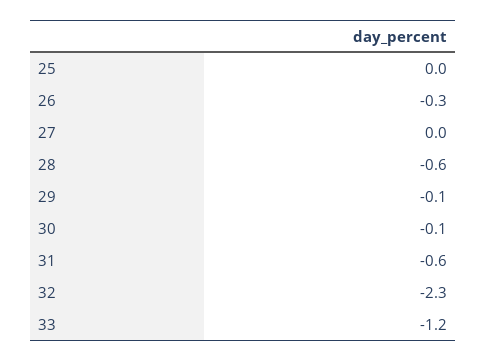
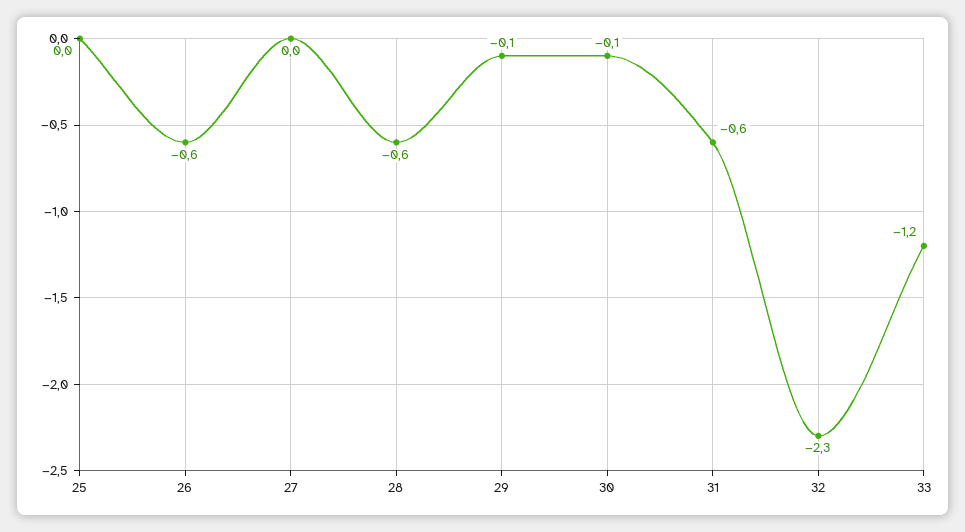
26: -0.3 -> -0.6

